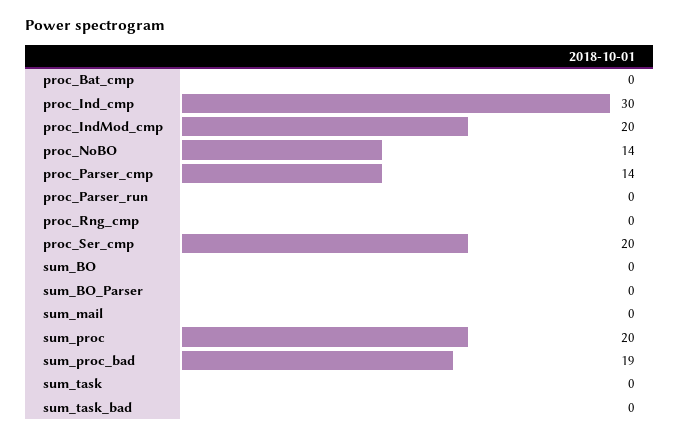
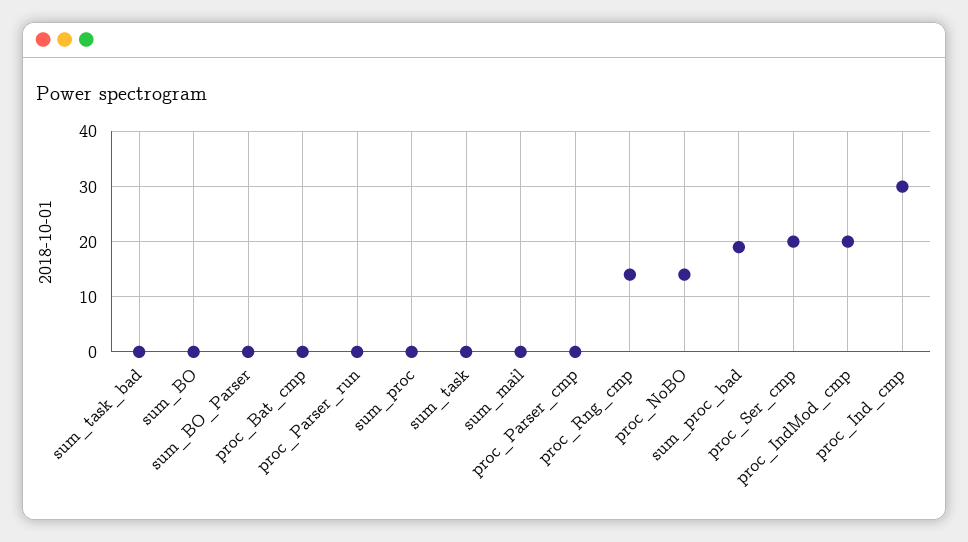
proc_Parser_cmp: 14 -> 0
proc_Rng_cmp: 0 -> 15
sum_proc: 20 -> 0

